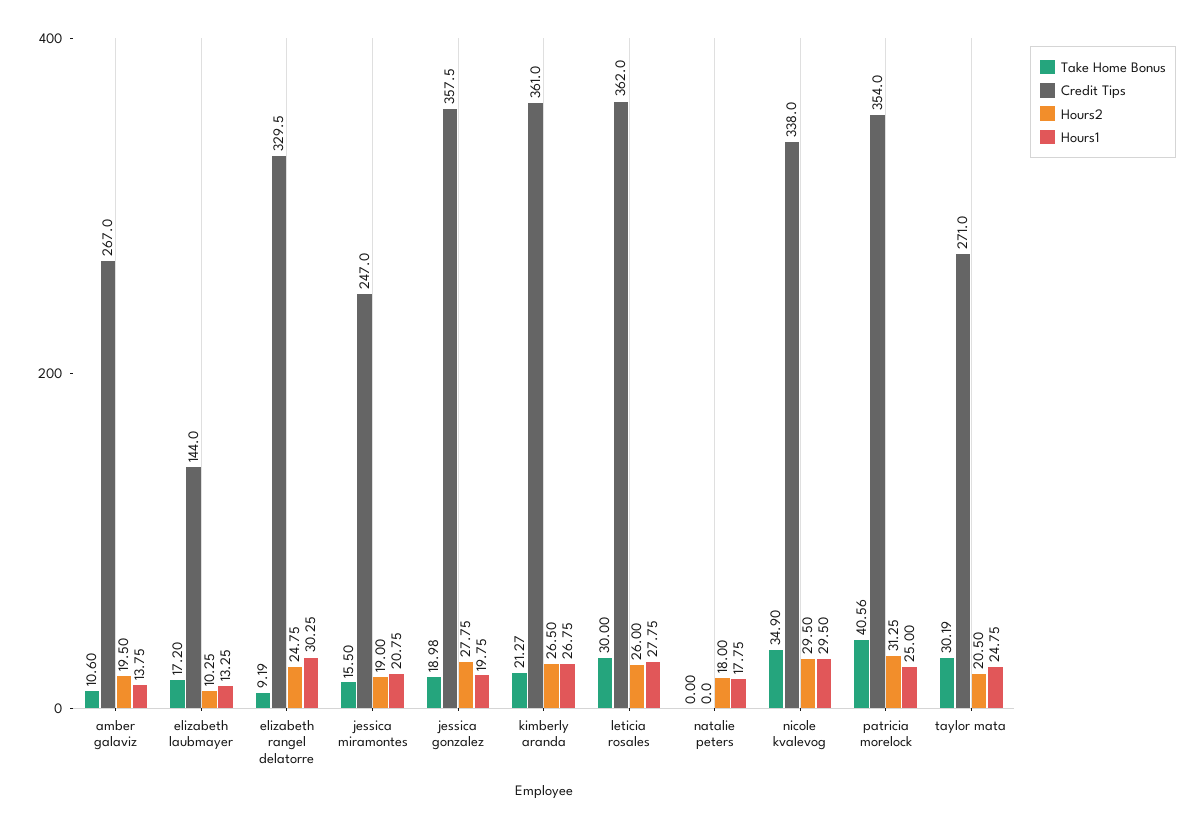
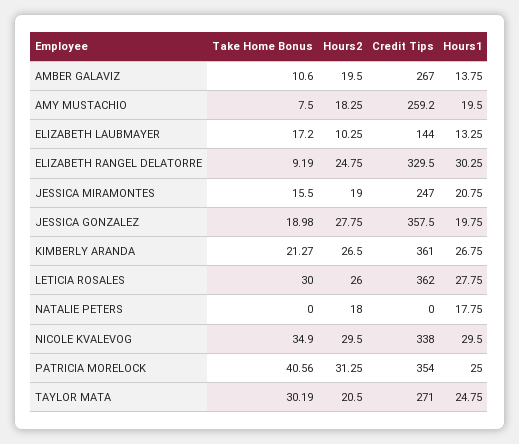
Take Home Bonus, AMY MUSTACHIO: none -> 7.5
Hours2, AMY MUSTACHIO: none -> 18.25
Credit Tips, AMY MUSTACHIO: none -> 259.2
Hours1, AMY MUSTACHIO: none -> 19.5

